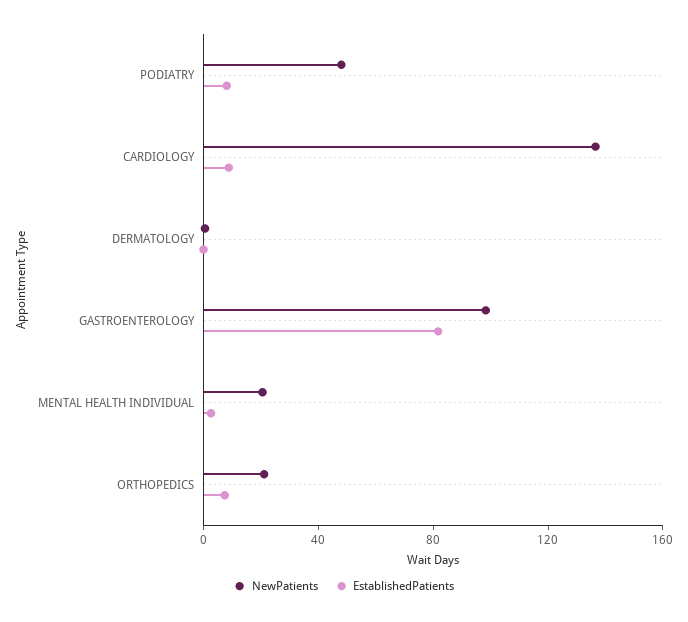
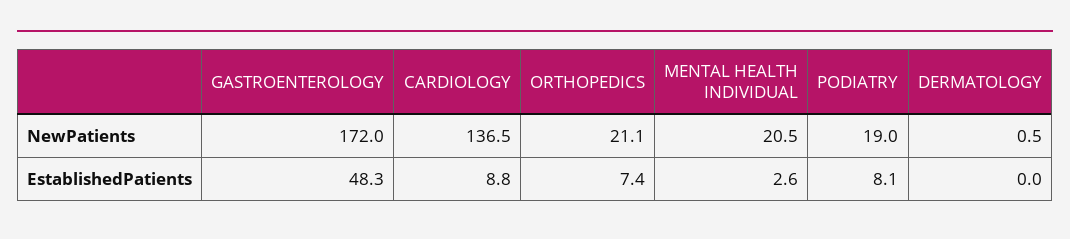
NewPatients, PODIATRY: 50 -> 19
NewPatients, GASTROENTEROLOGY: 100 -> 172
EstablishedPatients, GASTROENTEROLOGY: 80 -> 48.3

